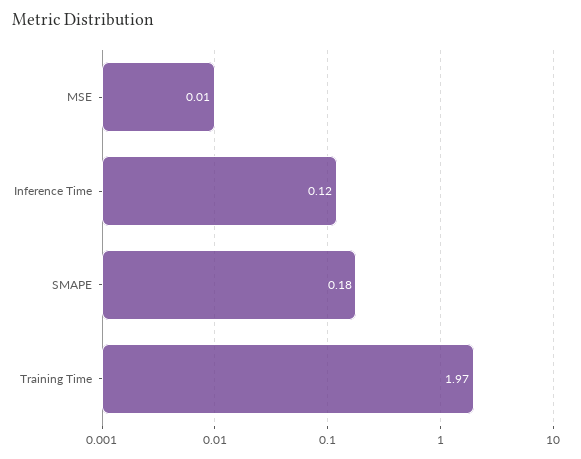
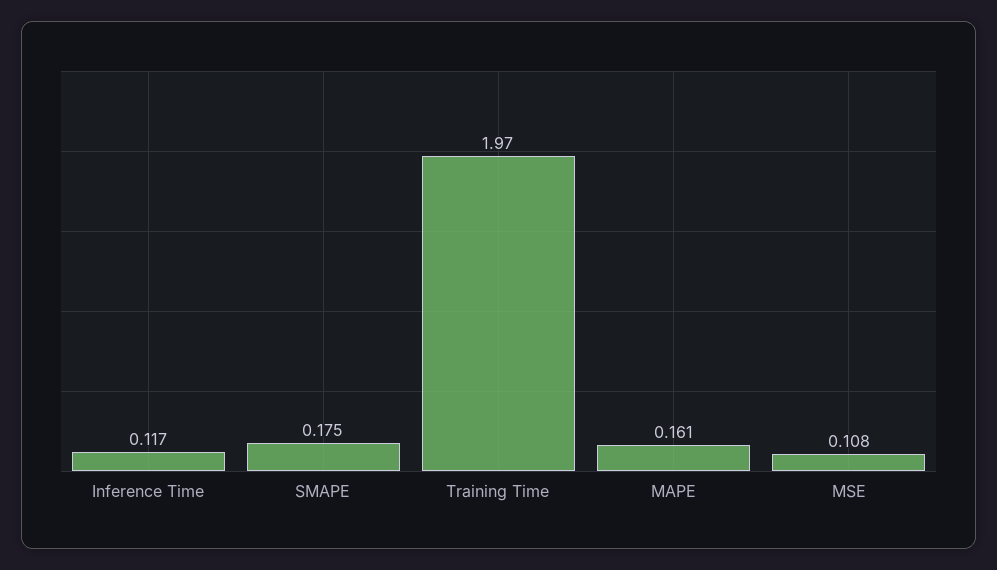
MSE: 0.01 -> 0.108
MAPE: none -> 0.161

